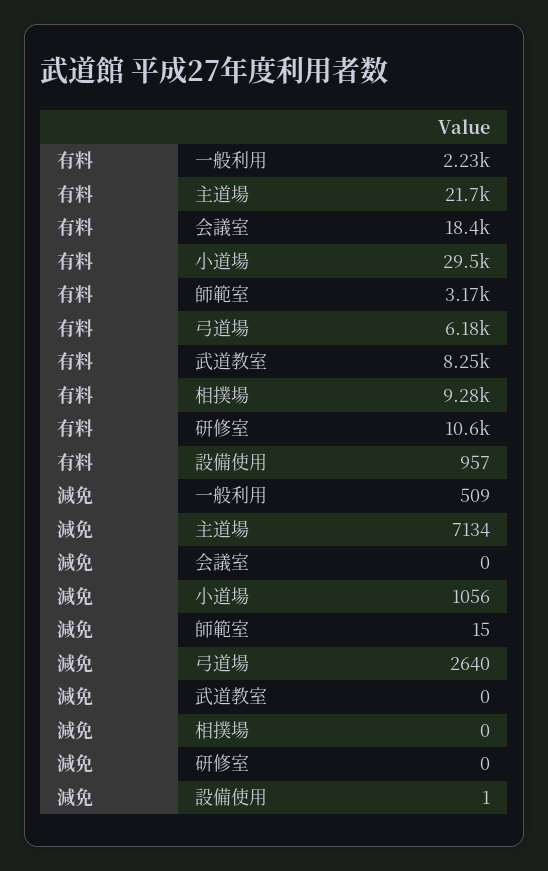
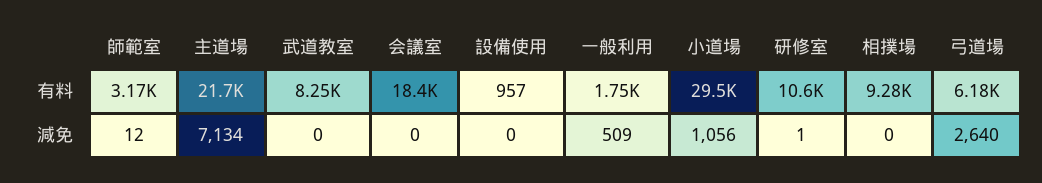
有料, 一般利用: 2230 -> 1750
減免, 師範室: 15 -> 12
減免, 研修室: 0 -> 1
減免, 設備使用: 1 -> 0

